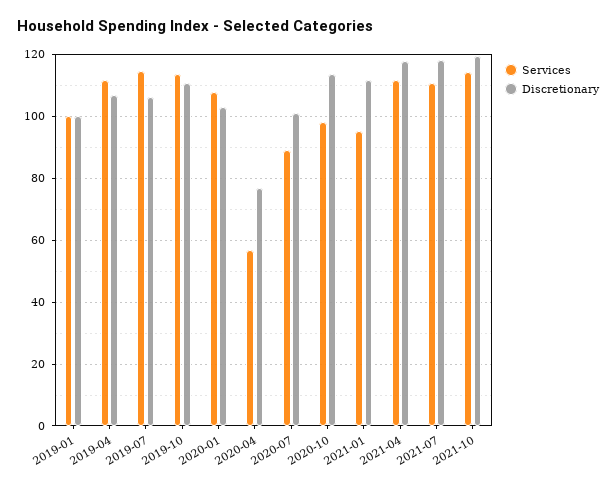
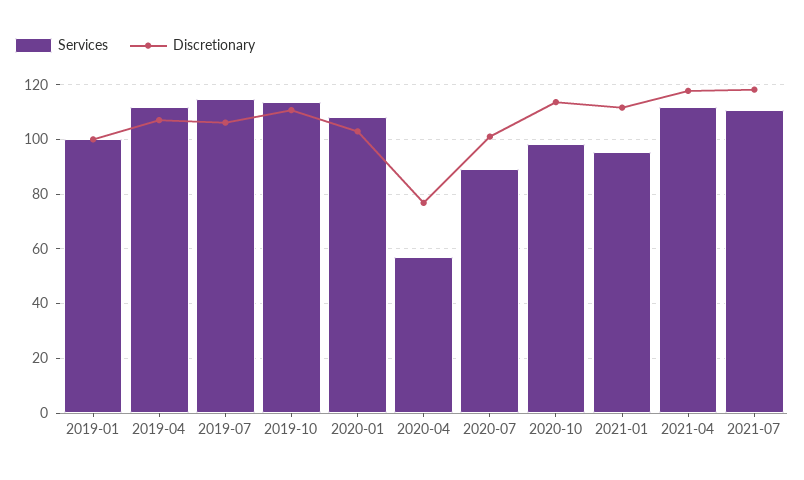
Services, 2021-10: 114 -> none
Discretionary, 2021-10: 120 -> none

